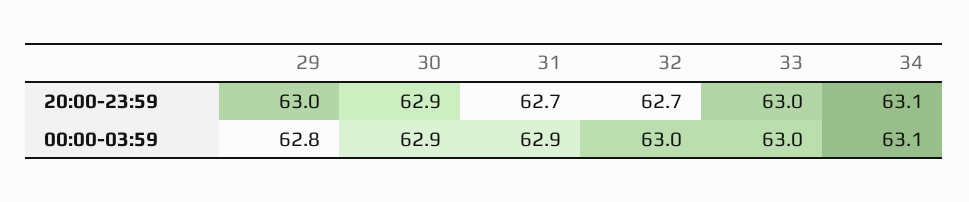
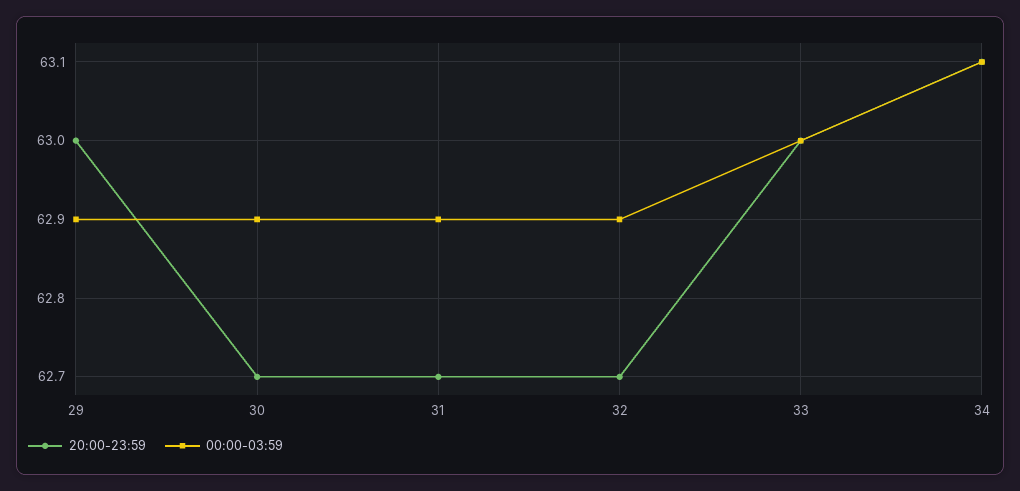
20:00-23:59, 30: 62.9 -> 62.7
00:00-03:59, 29: 62.8 -> 62.9
00:00-03:59, 32: 63 -> 62.9

